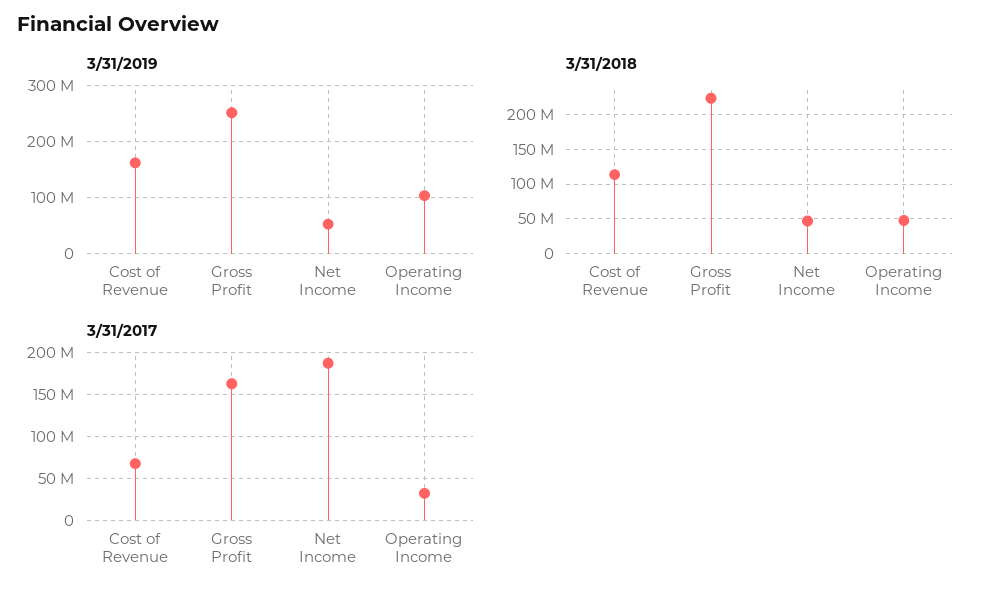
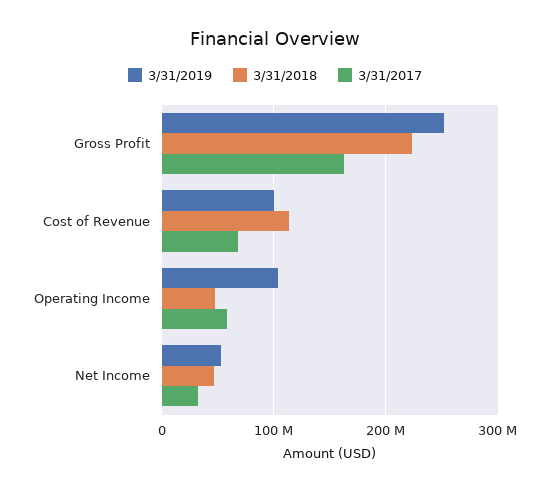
3/31/2019, Cost of Revenue: 160000000 -> 100000000
3/31/2017, Net Income: 190000000 -> 30000000
3/31/2017, Operating Income: 30000000 -> 60000000

